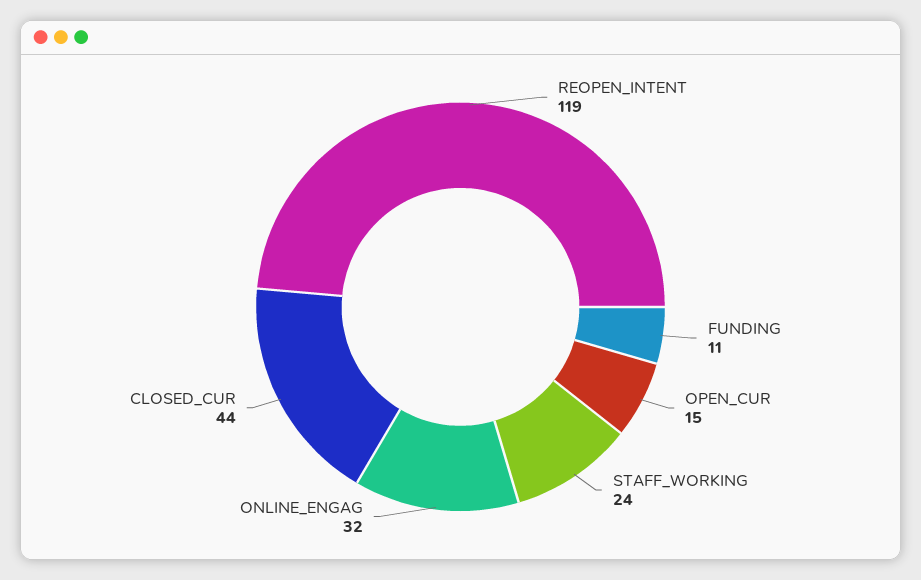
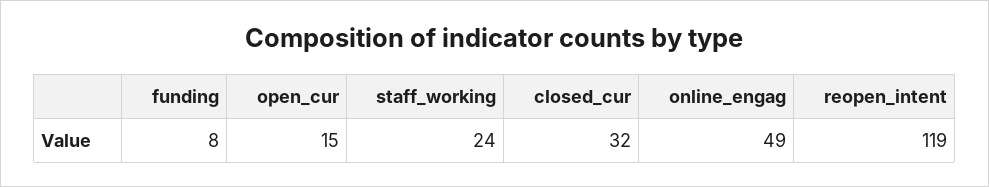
FUNDING: 11 -> 8
ONLINE_ENGAG: 32 -> 49
CLOSED_CUR: 44 -> 32

